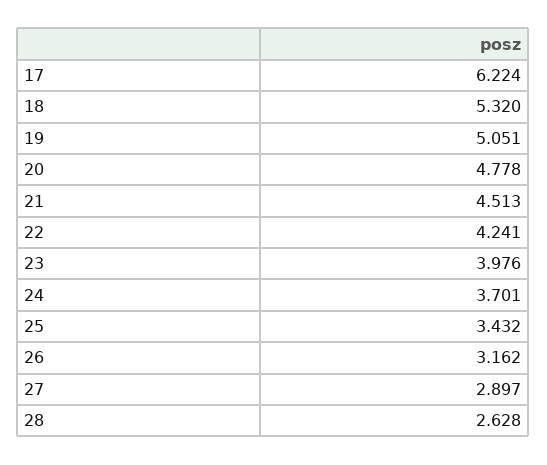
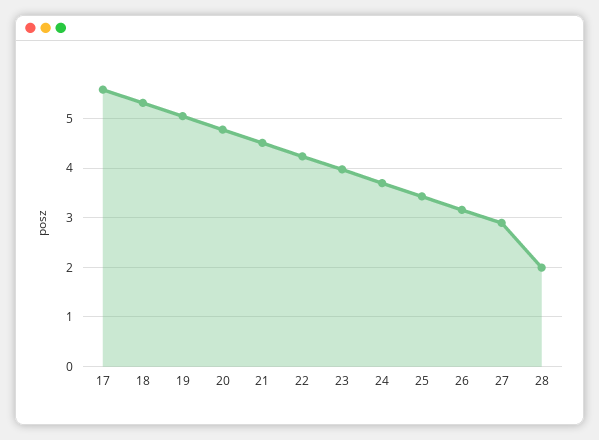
17: 6.224 -> 5.6
28: 2.628 -> 2

